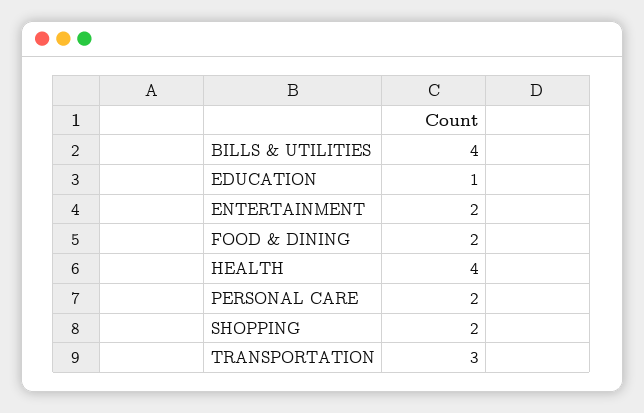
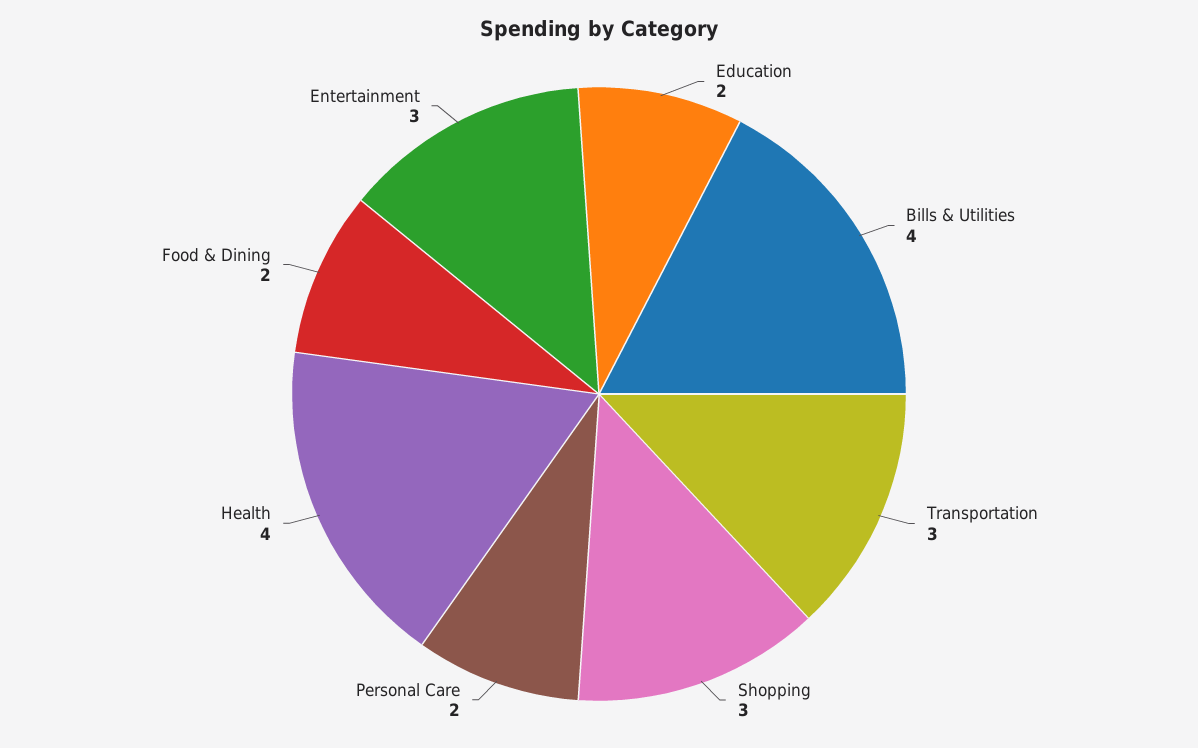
EDUCATION: 1 -> 2
ENTERTAINMENT: 2 -> 3
SHOPPING: 2 -> 3

